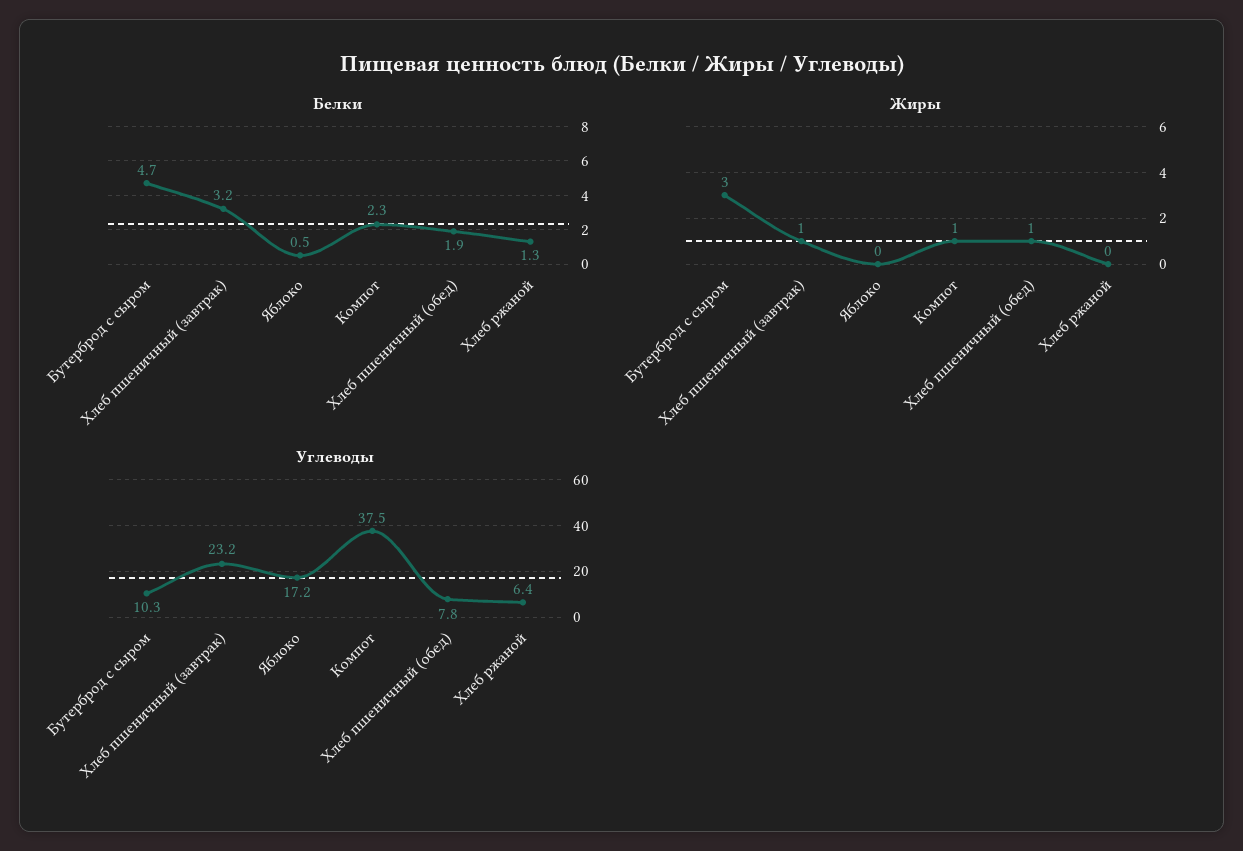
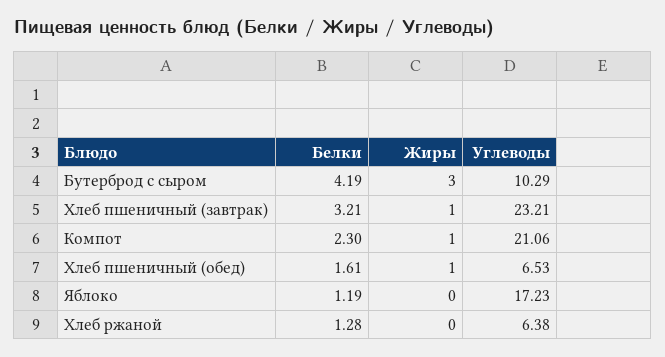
Белки, Бутерброд с сыром: 4.7 -> 4.19
Белки, Яблоко: 0.5 -> 1.19
Белки, Хлеб пшеничный (обед): 1.9 -> 1.61
Углеводы, Компот: 37.5 -> 21.06
Углеводы, Хлеб пшеничный (обед): 7.8 -> 6.53

